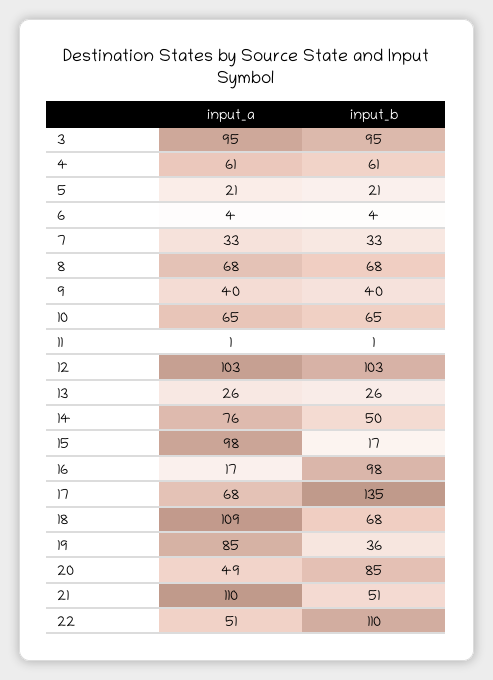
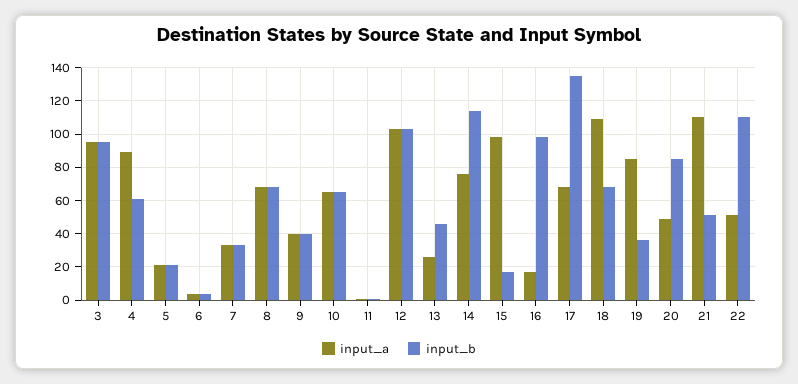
input_a, 4: 61 -> 90
input_b, 13: 26 -> 45
input_b, 14: 50 -> 115

